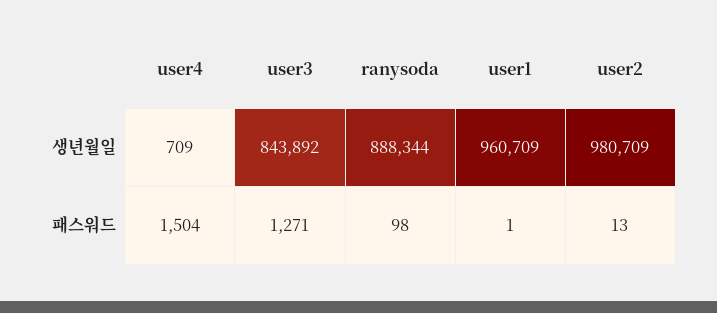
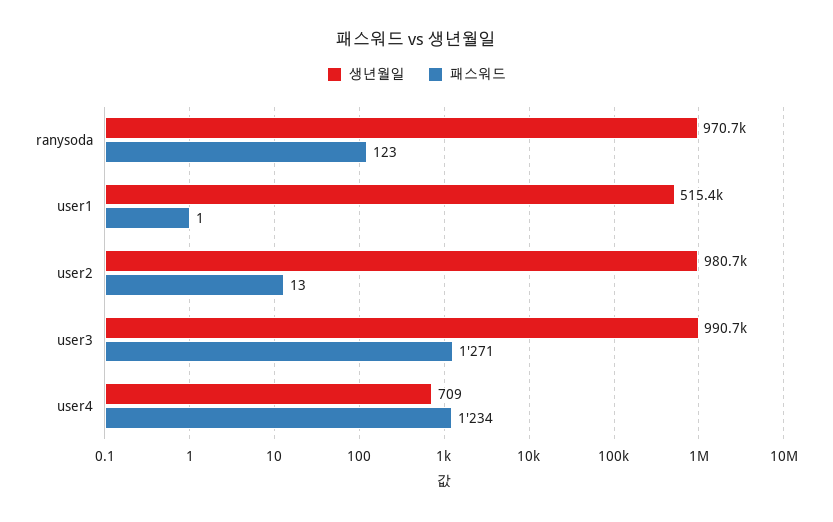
생년월일, user3: 843892 -> 990700
생년월일, ranysoda: 888344 -> 970700
생년월일, user1: 960709 -> 515400
패스워드, user4: 1504 -> 1234
패스워드, ranysoda: 98 -> 123

